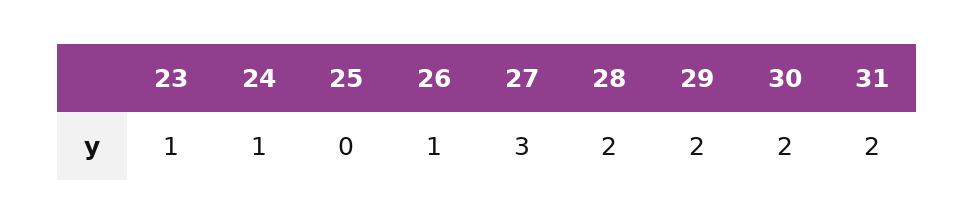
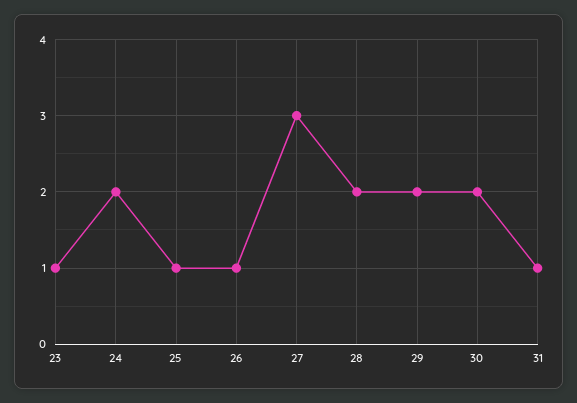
24: 1 -> 2
25: 0 -> 1
31: 2 -> 1

